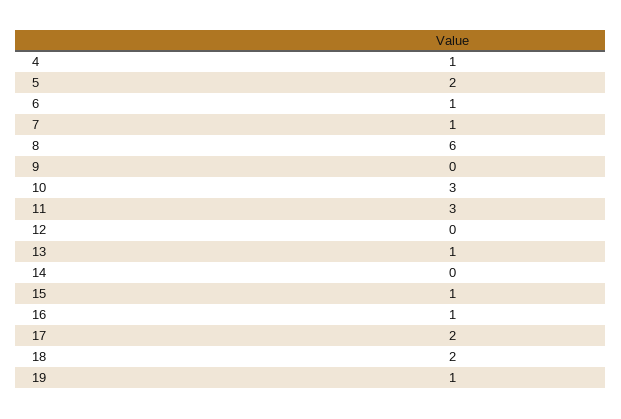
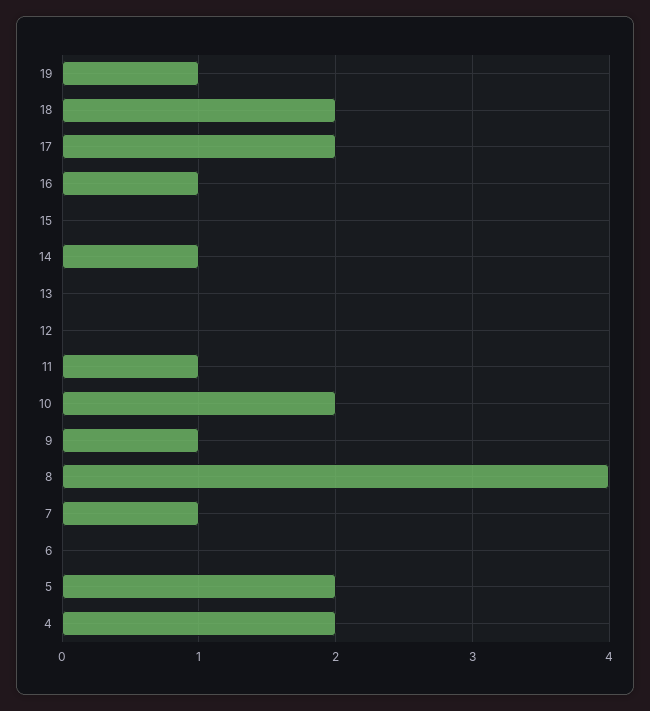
4: 1 -> 2
6: 1 -> 0
8: 6 -> 4
9: 0 -> 1
10: 3 -> 2
11: 3 -> 1
13: 1 -> 0
14: 0 -> 1
15: 1 -> 0

